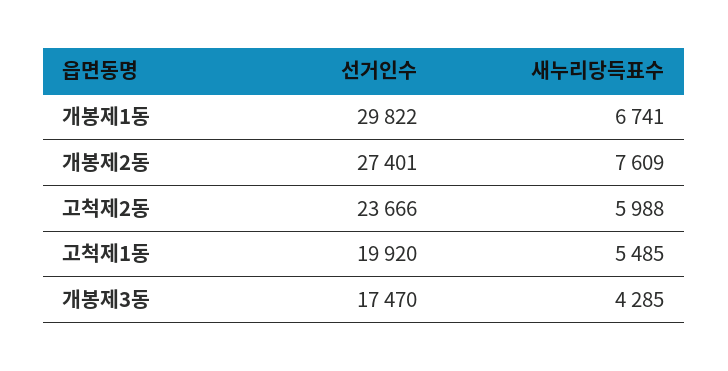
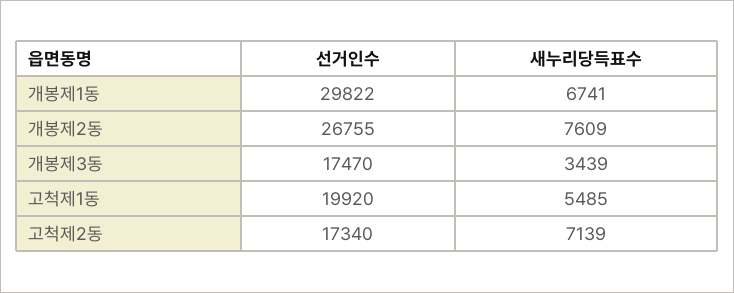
선거인수, 개봉제2동: 27401 -> 26755
선거인수, 고척제2동: 23666 -> 17340
새누리당득표수, 고척제2동: 5988 -> 7139
새누리당득표수, 개봉제3동: 4285 -> 3439

